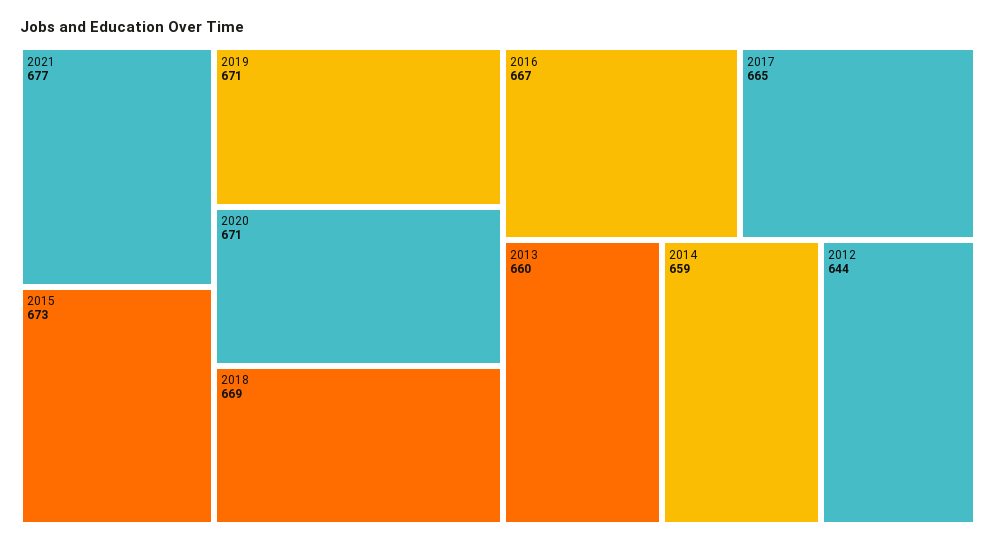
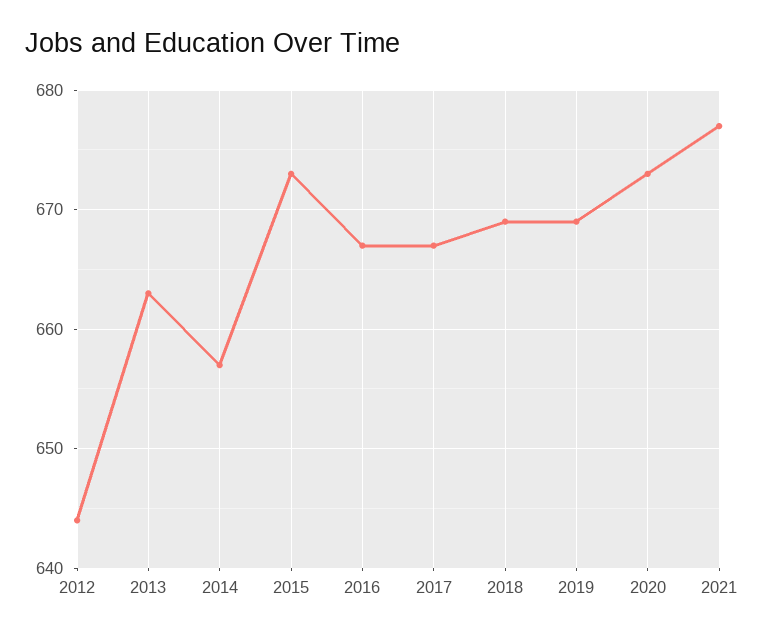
2019: 671 -> 669
2020: 671 -> 673
2017: 665 -> 667
2013: 660 -> 663
2014: 659 -> 657

